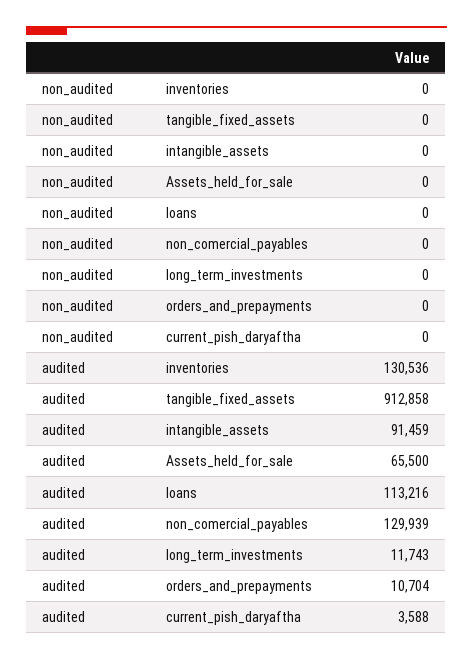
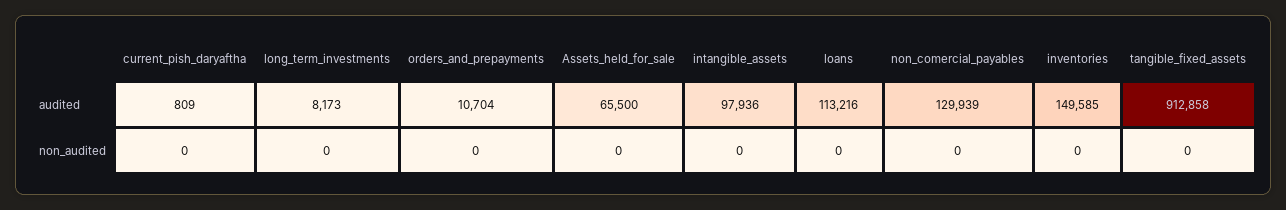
audited, inventories: 130536 -> 149585
audited, intangible_assets: 91459 -> 97936
audited, long_term_investments: 11743 -> 8173
audited, current_pish_daryaftha: 3588 -> 809

